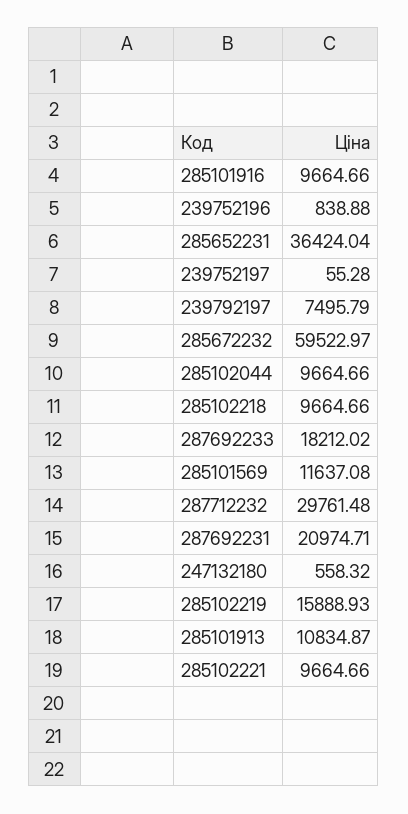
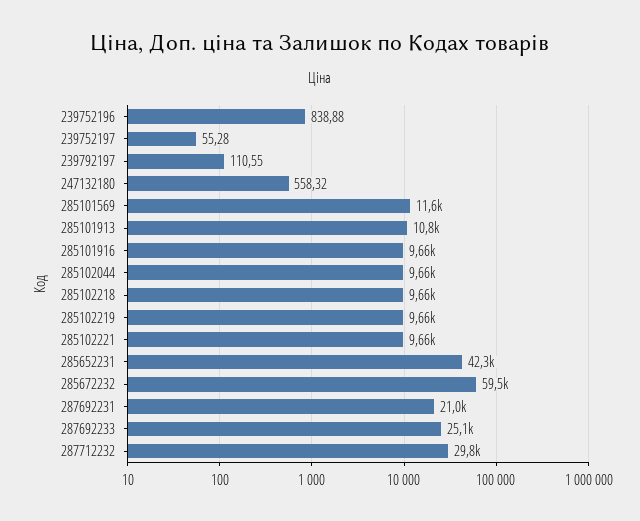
285652231: 36424.04 -> 42300
239792197: 7495.79 -> 110.55
287692233: 18212.02 -> 25100
285102219: 15888.93 -> 9660

